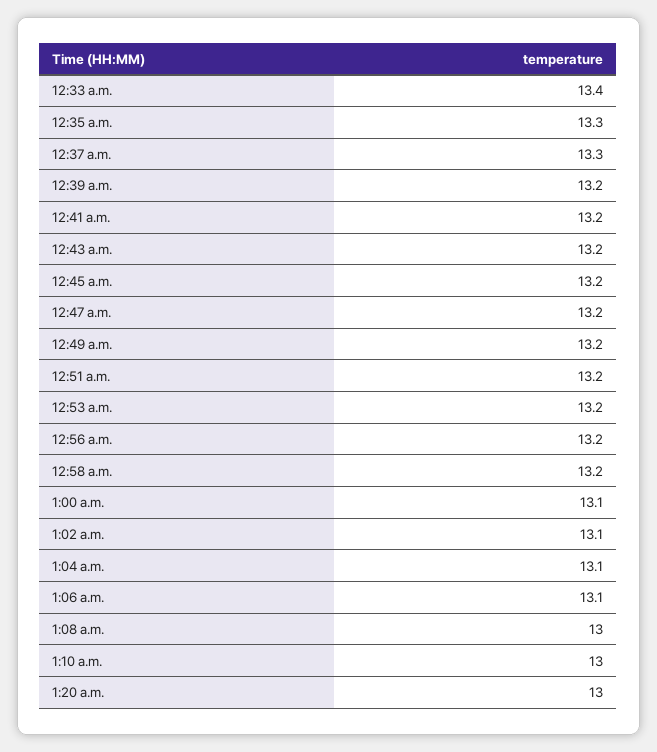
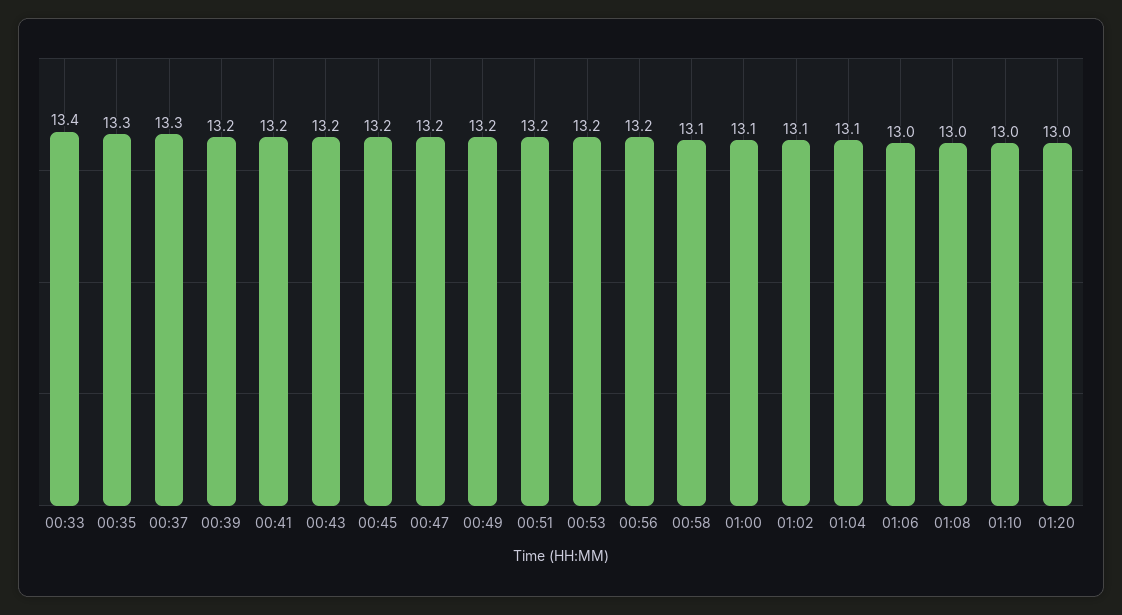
12:58 a.m.: 13.2 -> 13.1
1:06 a.m.: 13.1 -> 13

